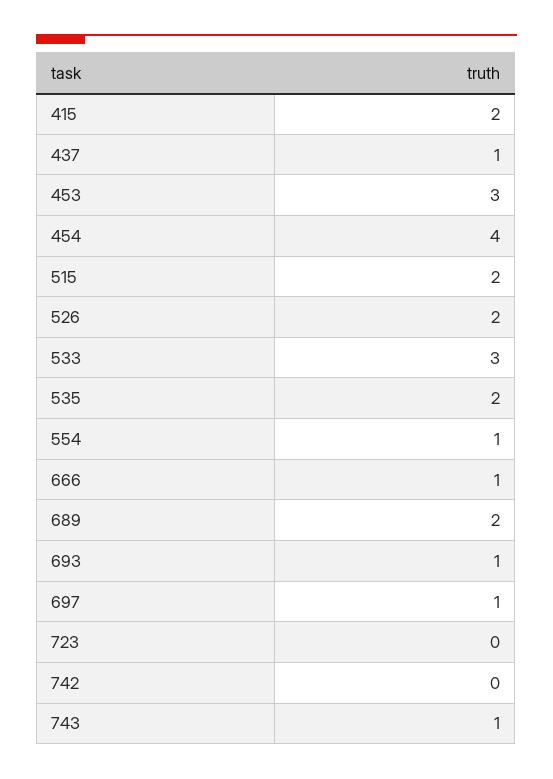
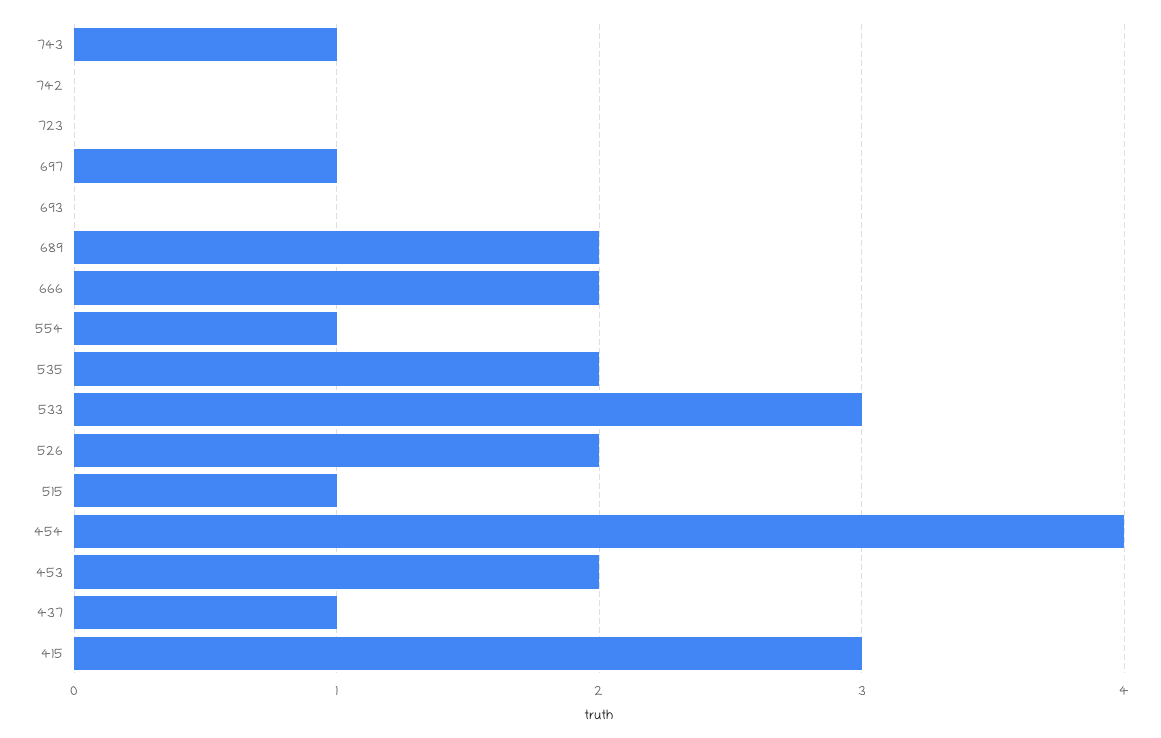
415: 2 -> 3
453: 3 -> 2
515: 2 -> 1
666: 1 -> 2
693: 1 -> 0

